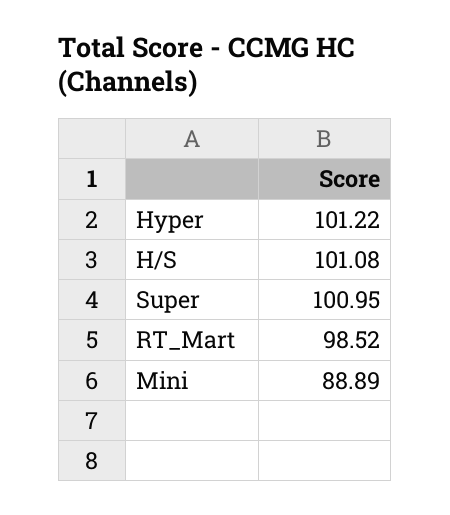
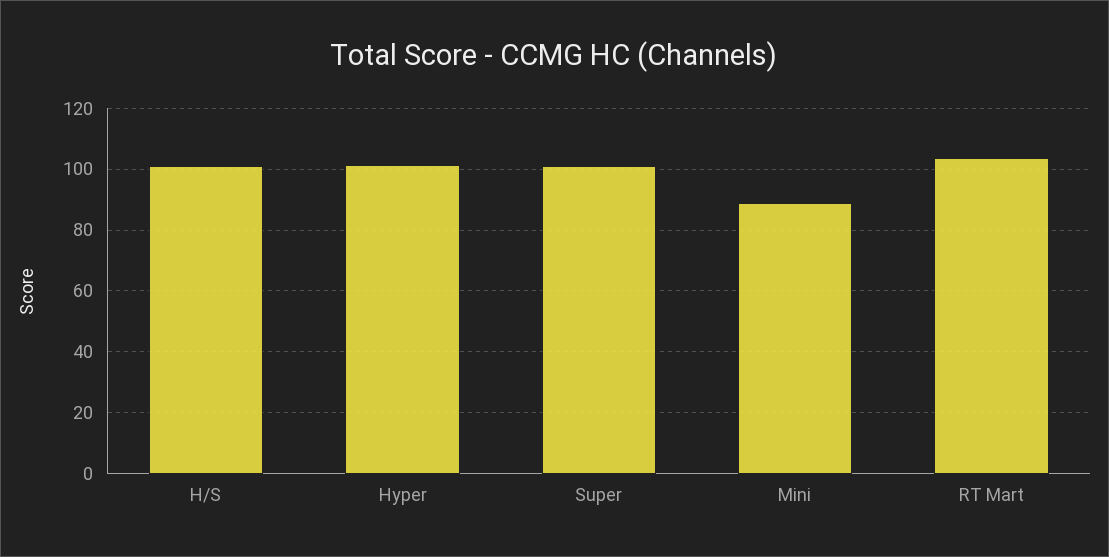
RT_Mart: 98.52 -> 104

